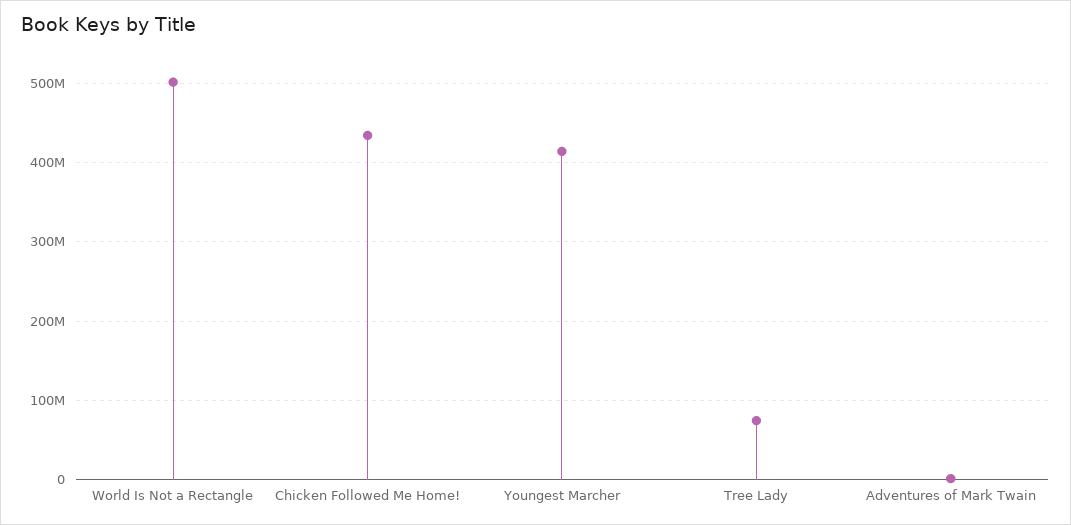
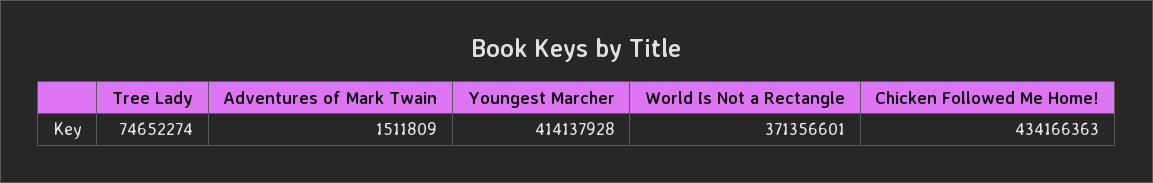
World Is Not a Rectangle: 500000000 -> 371356601

